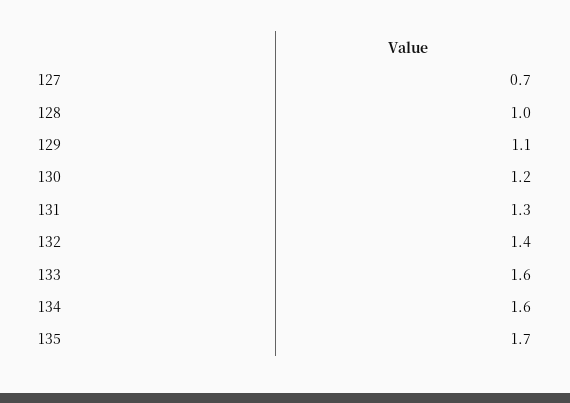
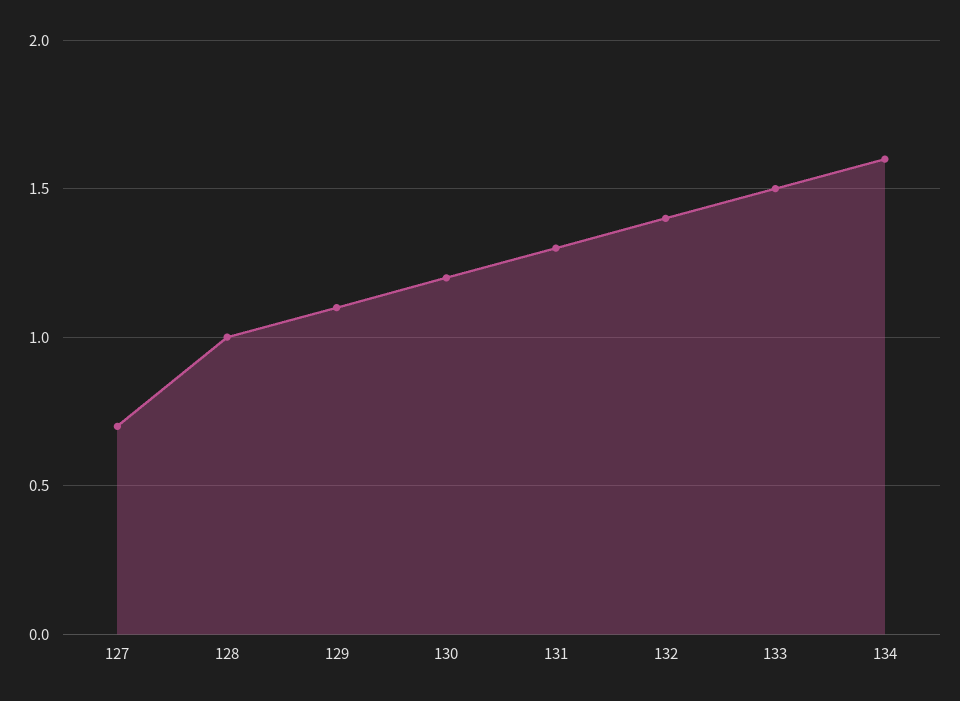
133: 1.6 -> 1.5
135: 1.7 -> none

